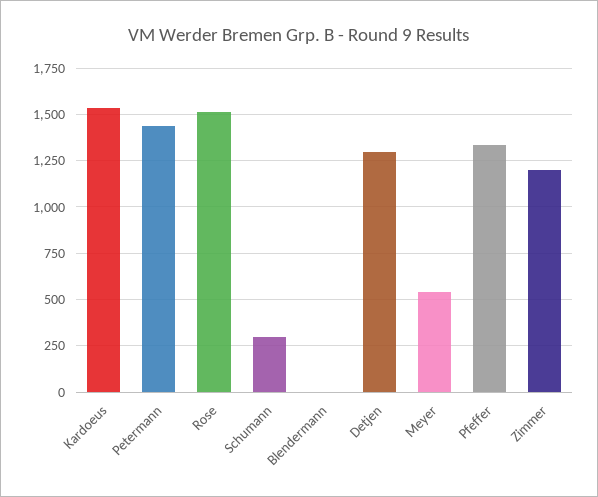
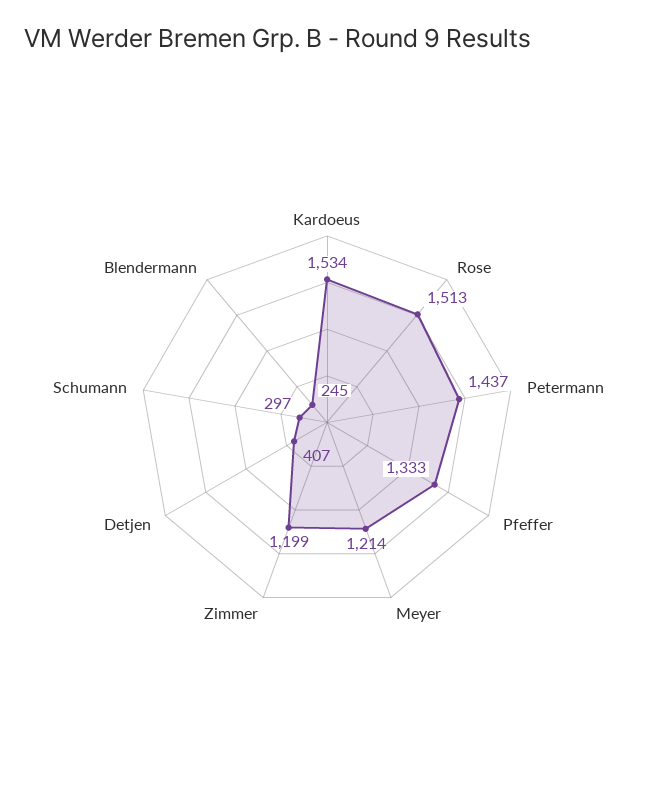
Blendermann: 0 -> 245
Detjen: 1300 -> 407
Meyer: 550 -> 1214

